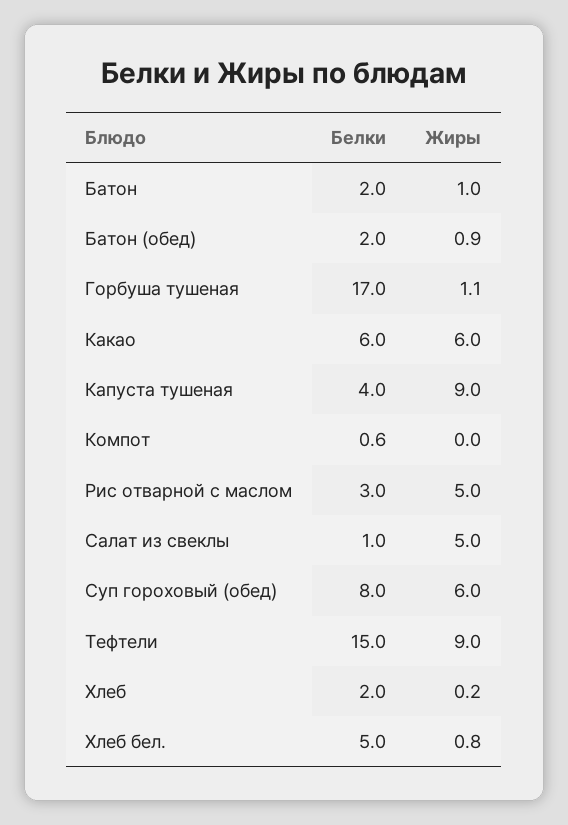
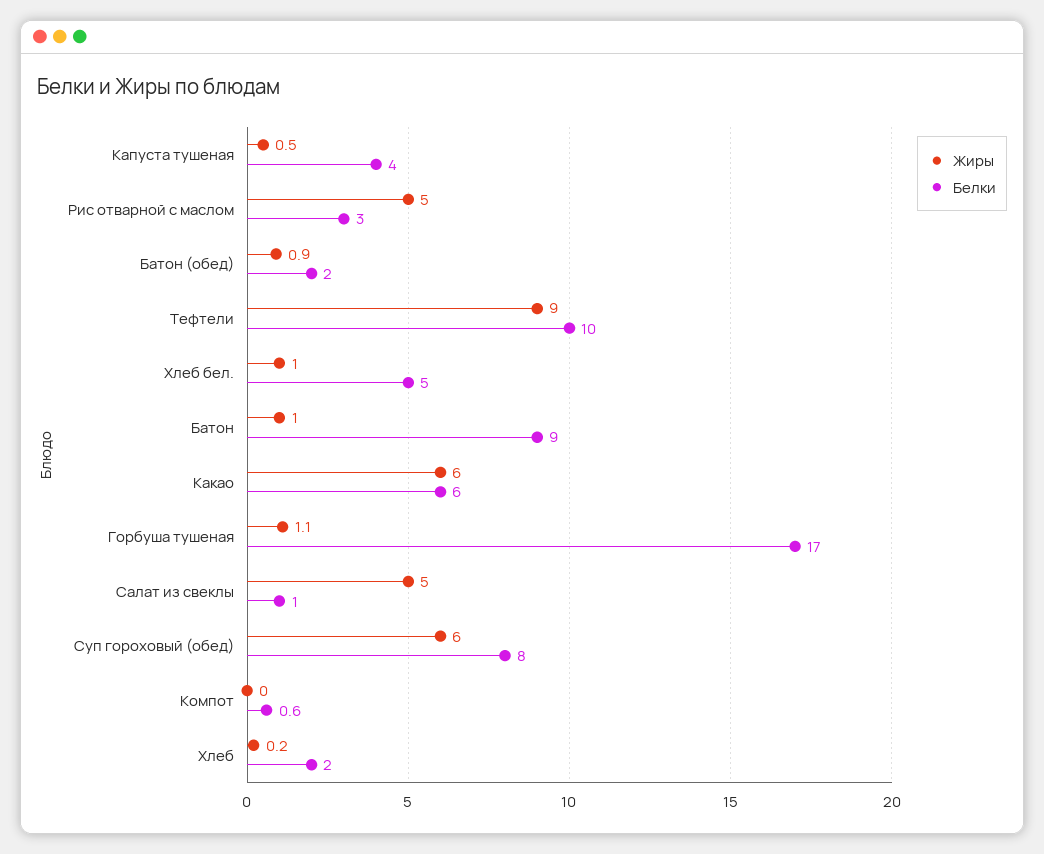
Белки, Батон: 2 -> 9
Жиры, Капуста тушеная: 9 -> 0.5
Белки, Тефтели: 15 -> 10
Жиры, Хлеб бел.: 0.8 -> 1

